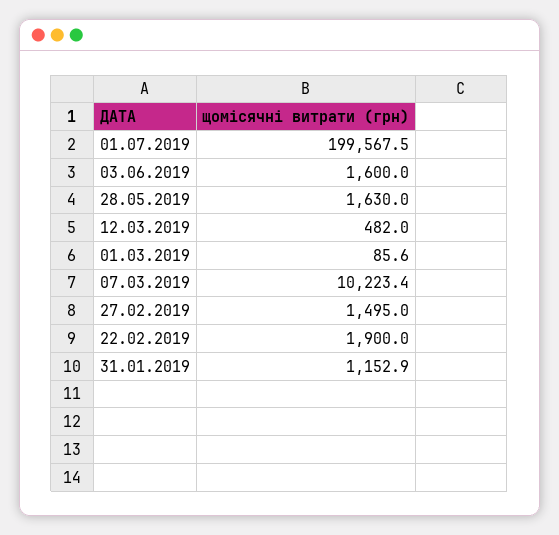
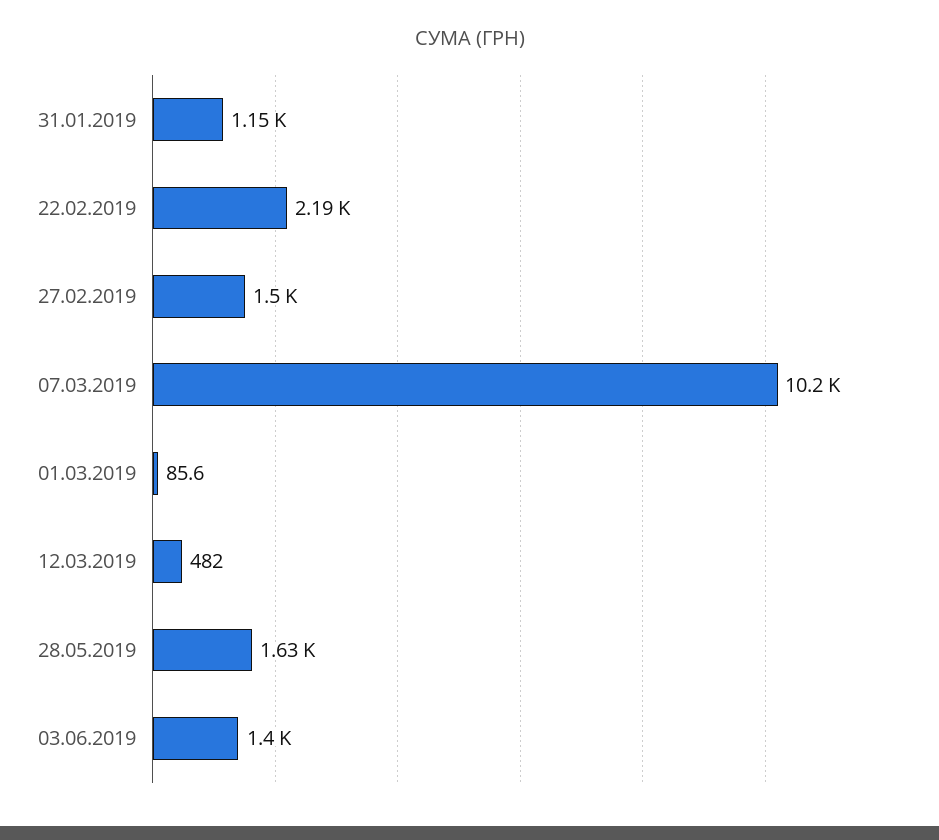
01.07.2019: 199567.5 -> none
03.06.2019: 1600 -> 1400
22.02.2019: 1900 -> 2190

